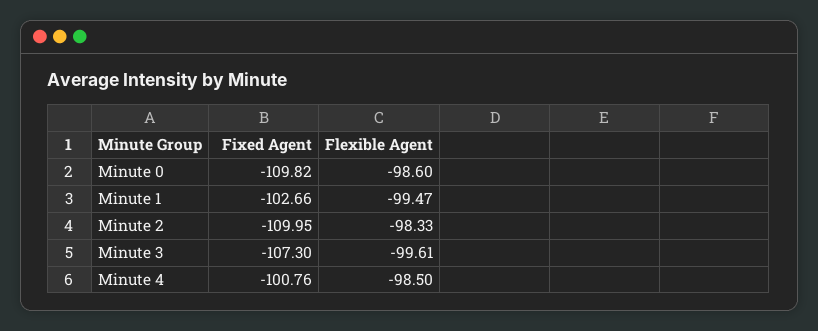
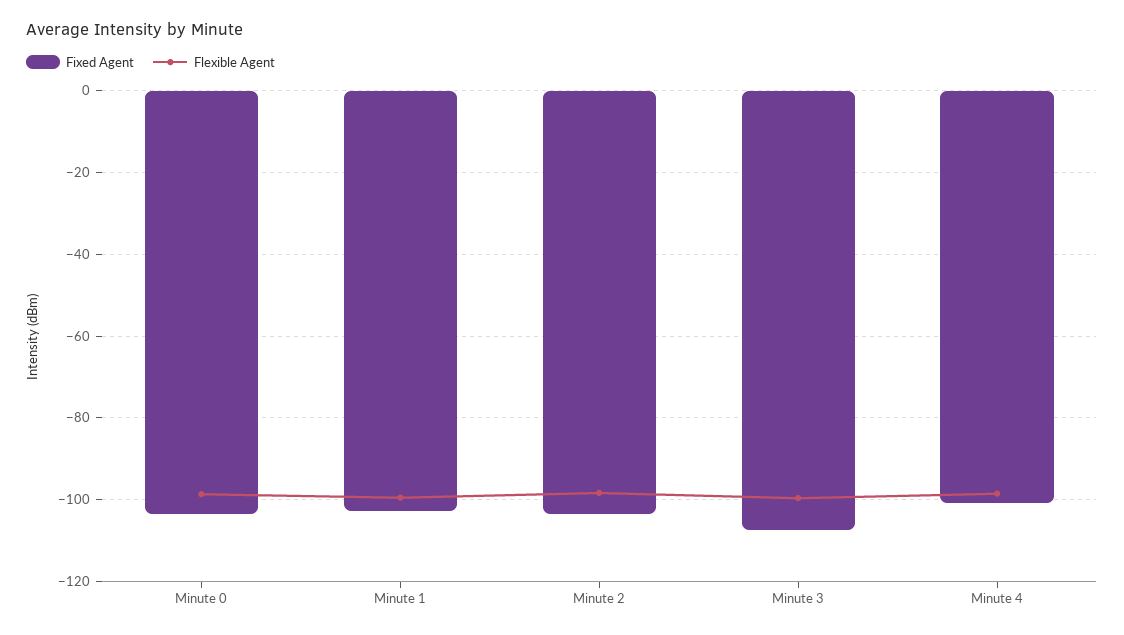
Fixed Agent, Minute 0: -109.82 -> -104
Fixed Agent, Minute 2: -109.95 -> -104

